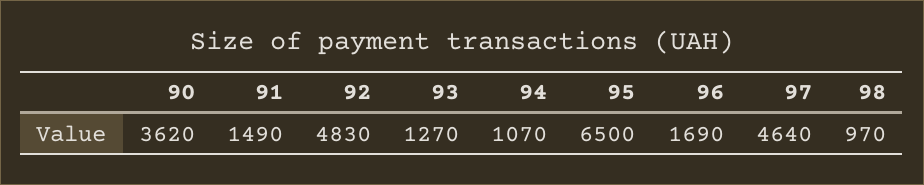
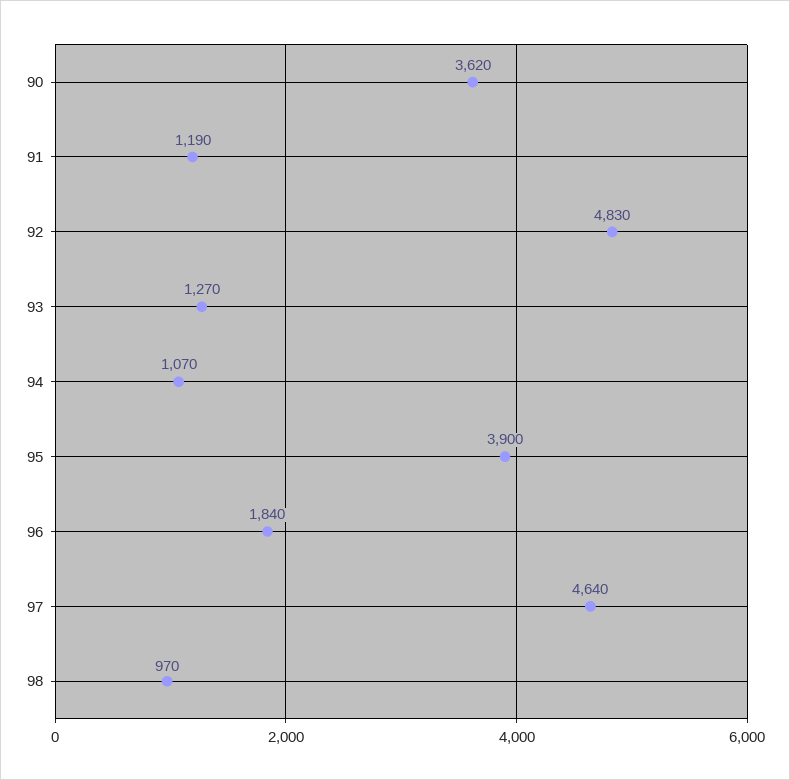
91: 1490 -> 1190
95: 6500 -> 3900
96: 1690 -> 1840

